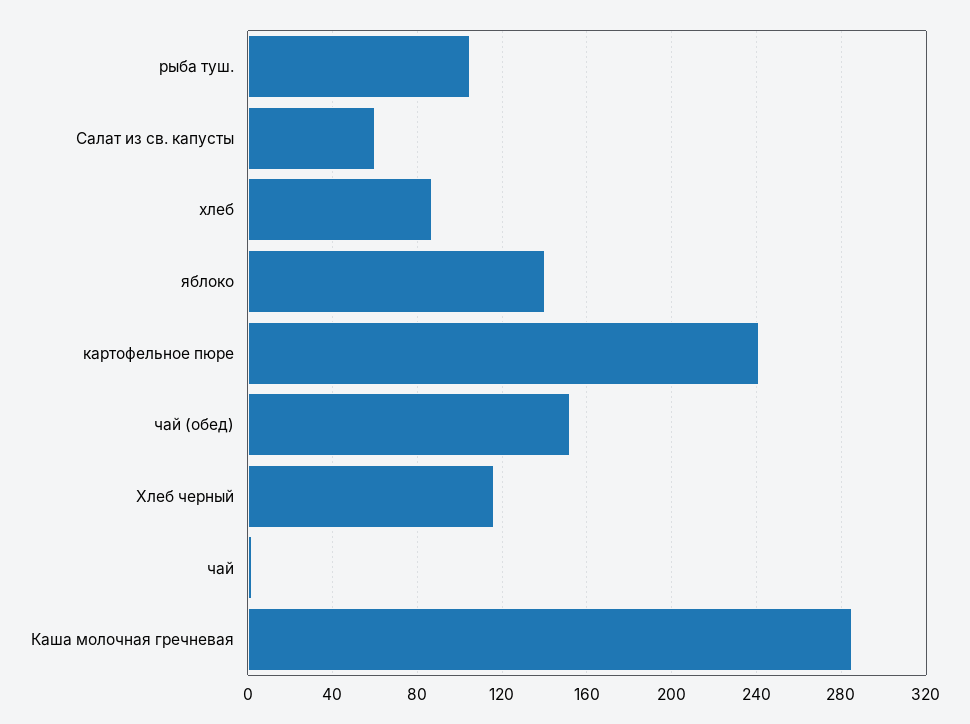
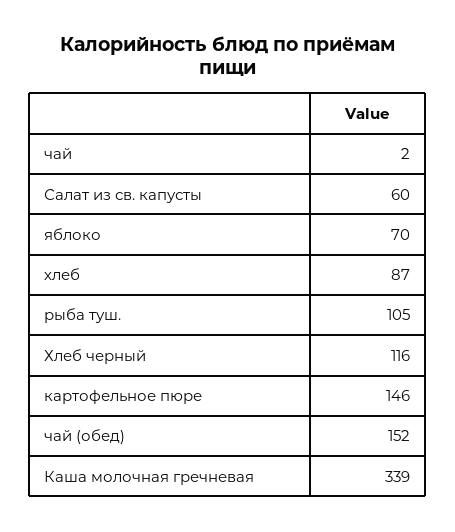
яблоко: 140 -> 70
картофельное пюре: 240 -> 146
Каша молочная гречневая: 285 -> 339

